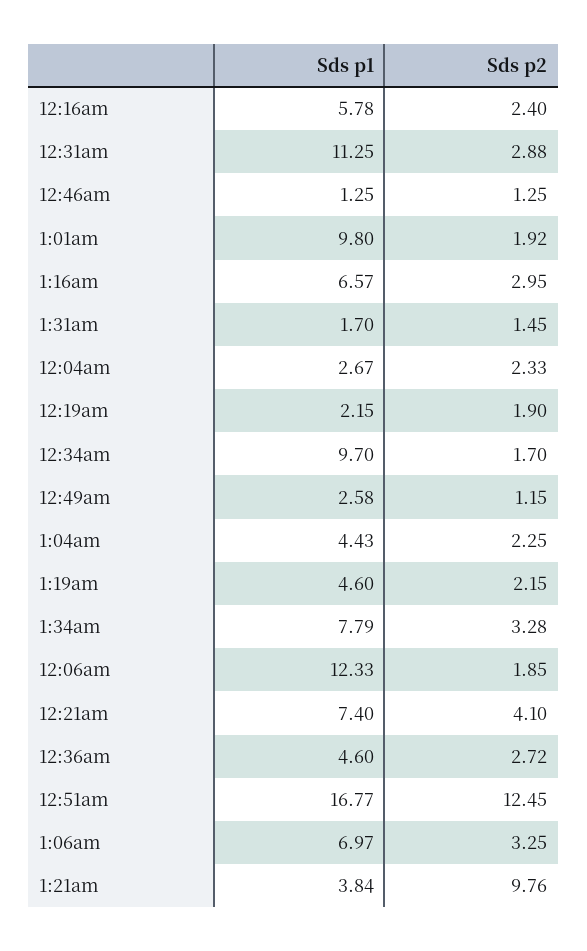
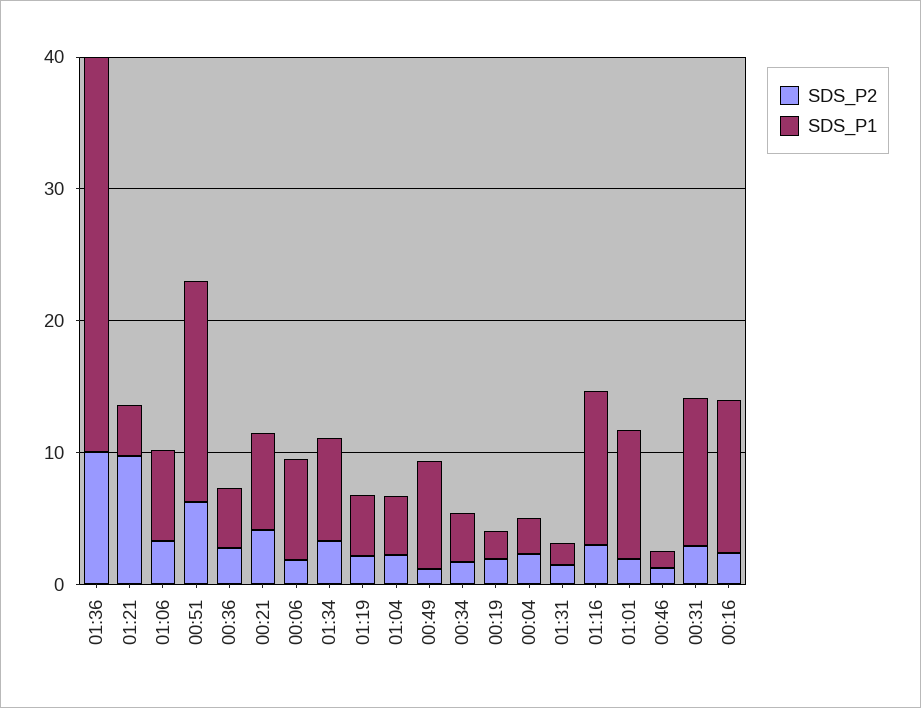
Sds p1, 12:16am: 5.78 -> 12
Sds p1, 1:16am: 6.57 -> 12
Sds p1, 12:34am: 9.7 -> 4
Sds p1, 12:49am: 2.58 -> 8
Sds p1, 12:06am: 12.33 -> 8
Sds p2, 12:51am: 12.45 -> 6
Sds p2, 01:36: none -> 10
Sds p1, 01:36: none -> 30

